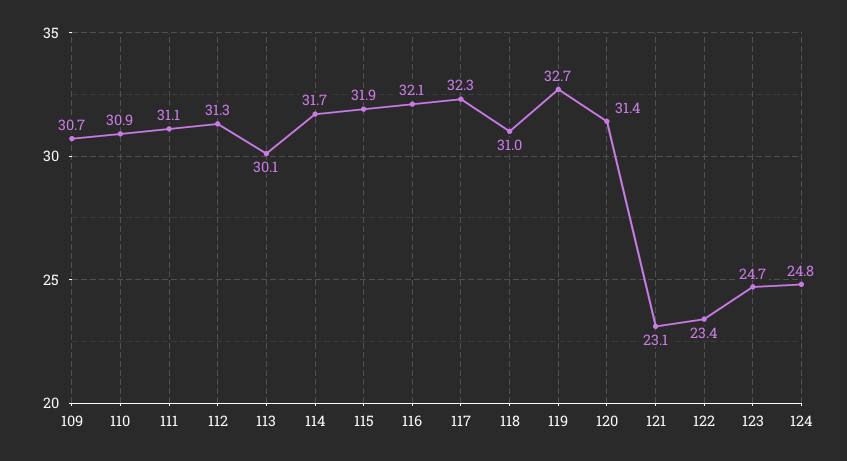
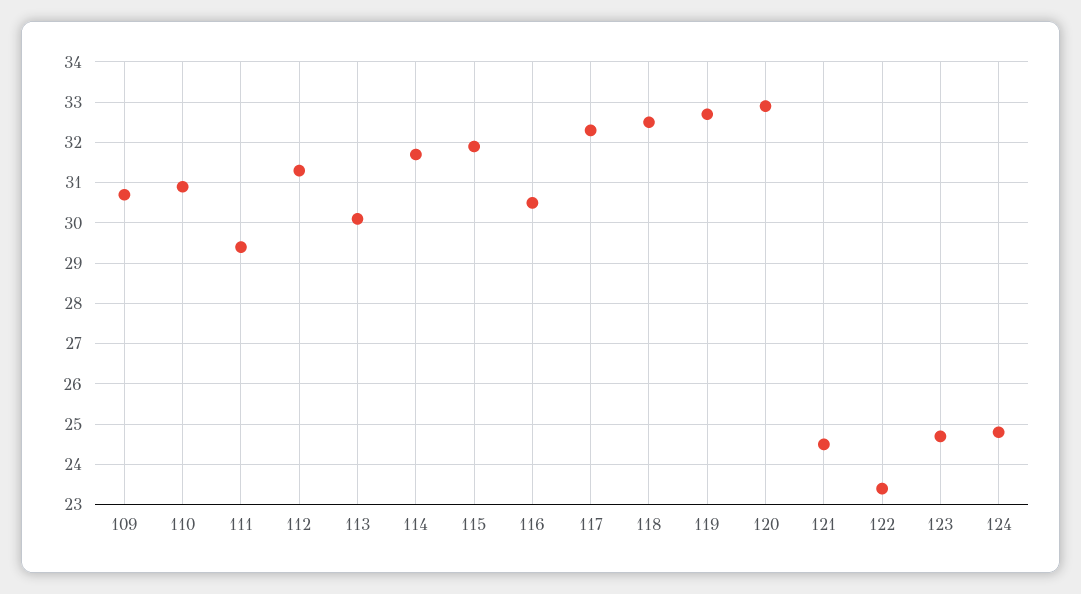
111: 31.1 -> 29.5
116: 32.1 -> 30.5
118: 31 -> 32.5
120: 31.4 -> 33
121: 23.1 -> 24.5

